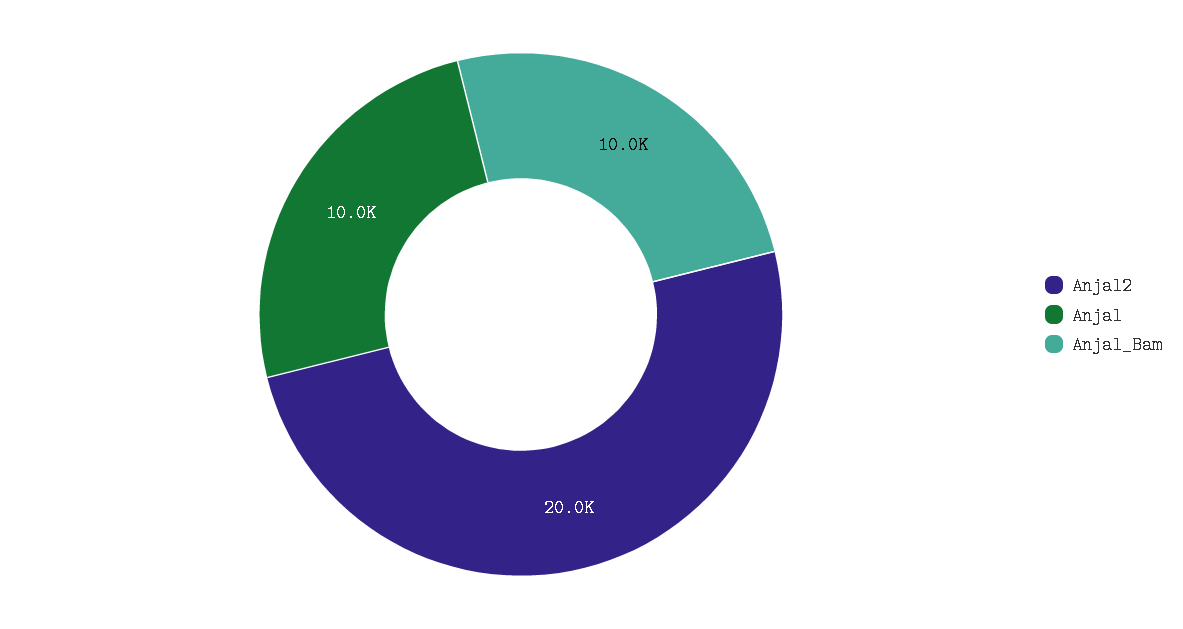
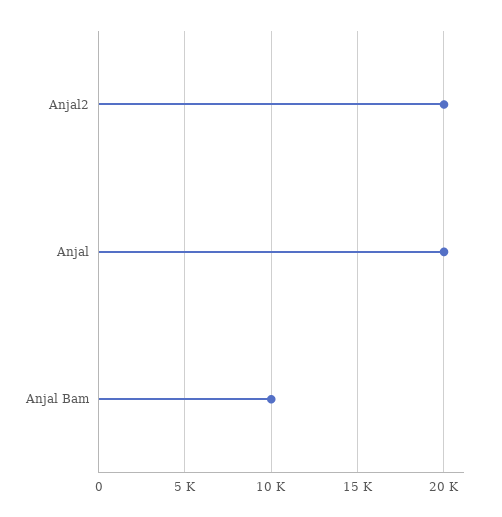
Anjal: 10000 -> 20000

